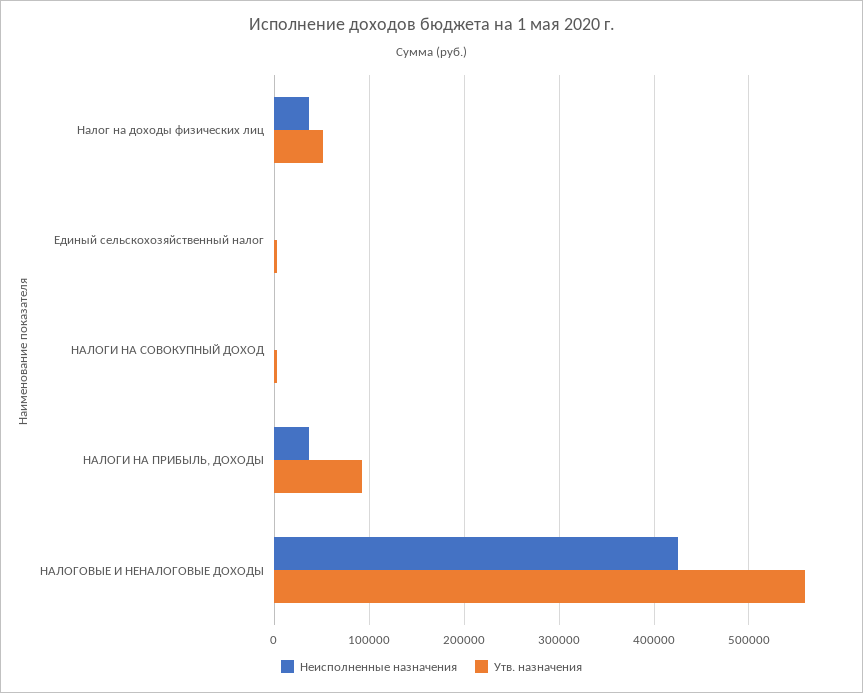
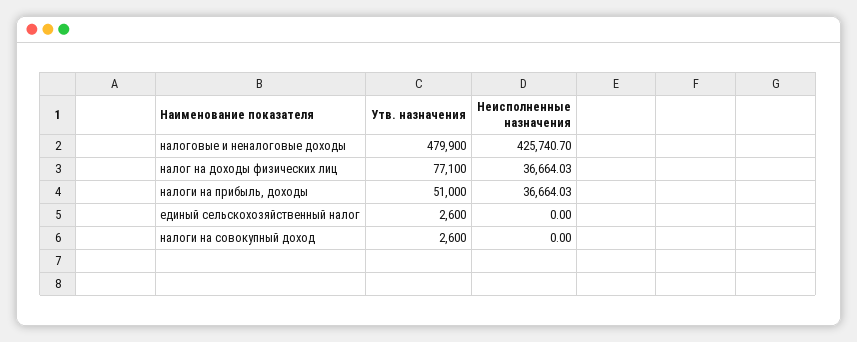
Утв. назначения, Налог на доходы физических лиц: 50000 -> 77100
Утв. назначения, НАЛОГИ НА ПРИБЫЛЬ, ДОХОДЫ: 90000 -> 51000
Утв. назначения, НАЛОГОВЫЕ И НЕНАЛОГОВЫЕ ДОХОДЫ: 560000 -> 479900

